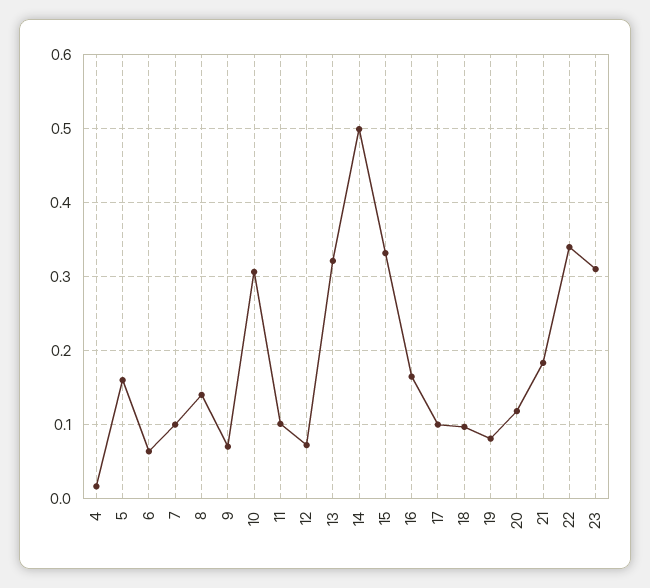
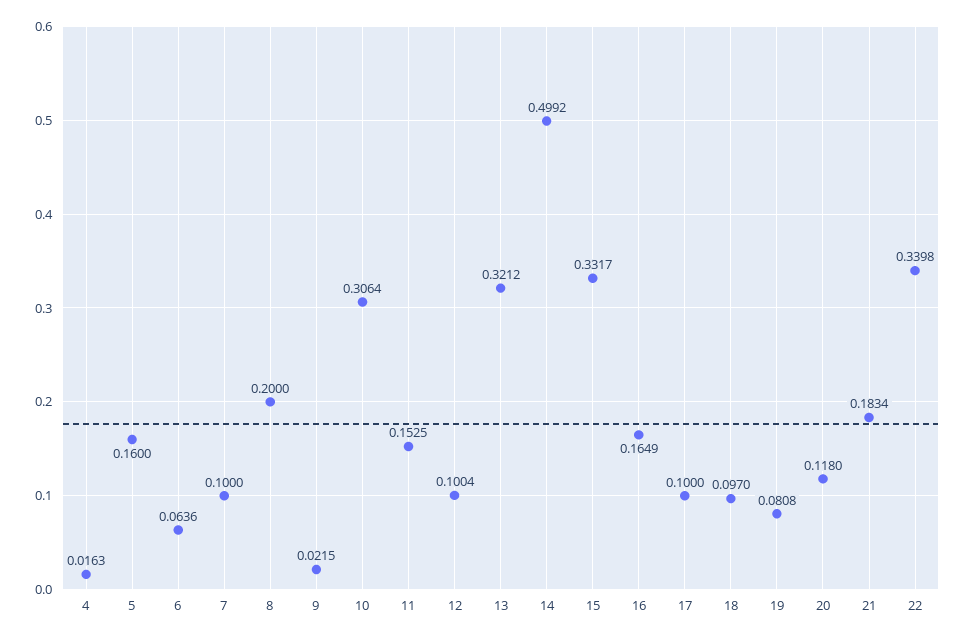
8: 0.14 -> 0.2
9: 0.07 -> 0.0215
11: 0.1 -> 0.1525
12: 0.07 -> 0.1004
23: 0.31 -> none

